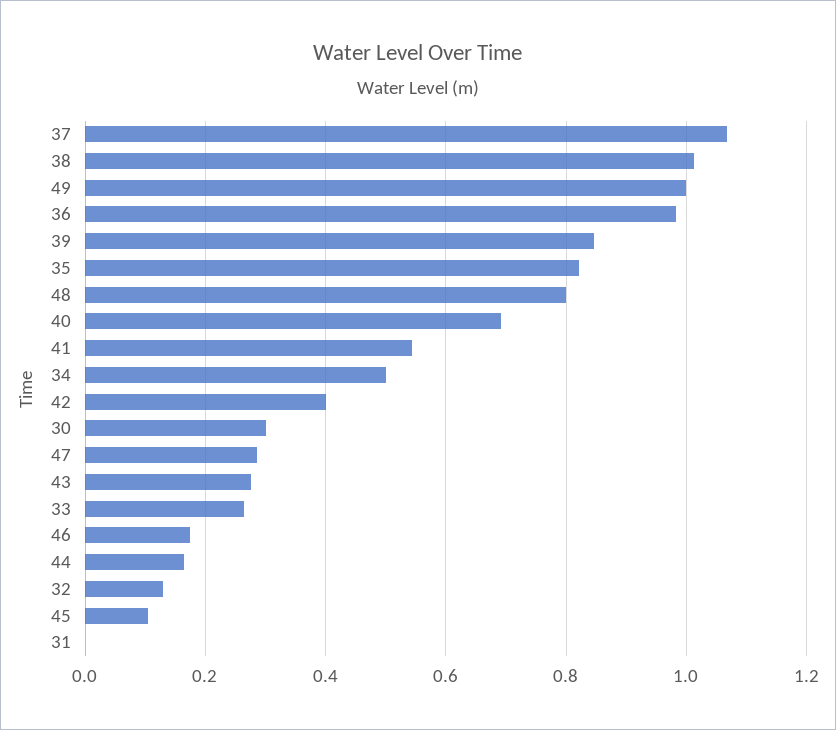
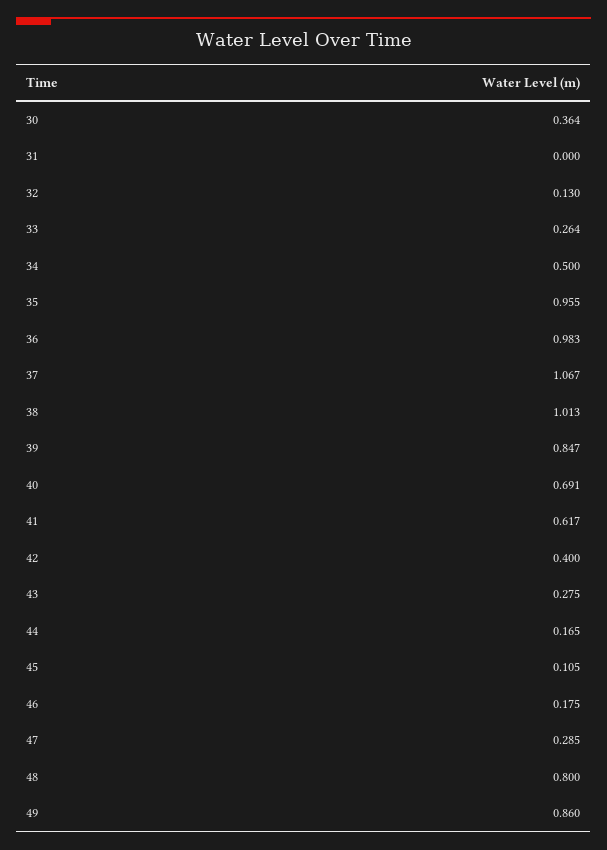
49: 1 -> 0.86
35: 0.82 -> 0.955
41: 0.54 -> 0.617
30: 0.3 -> 0.364

